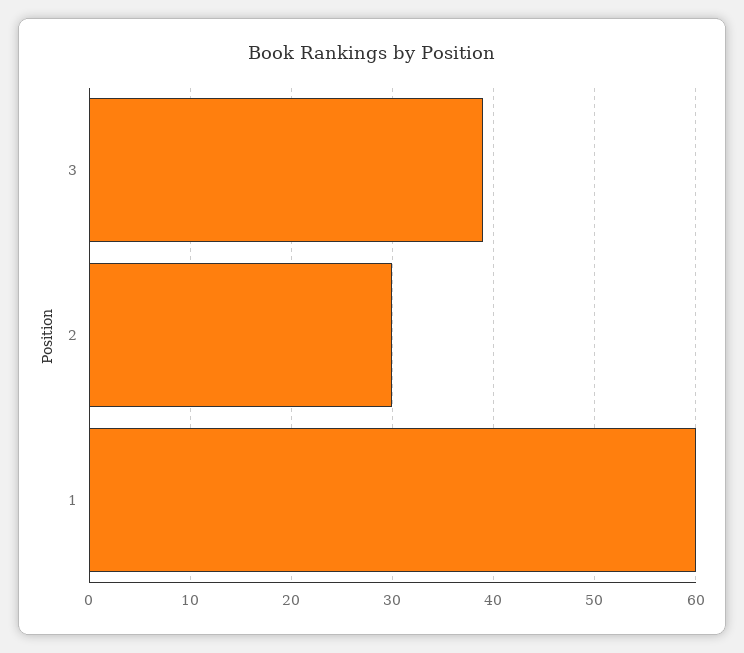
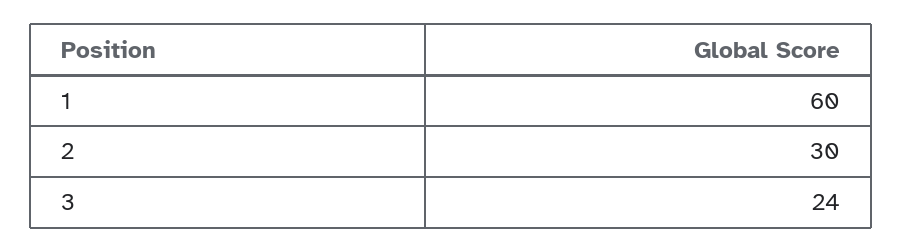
3: 39 -> 24

